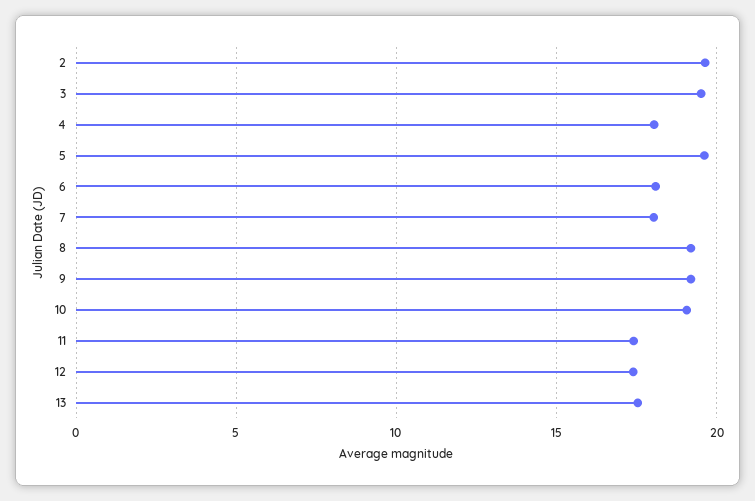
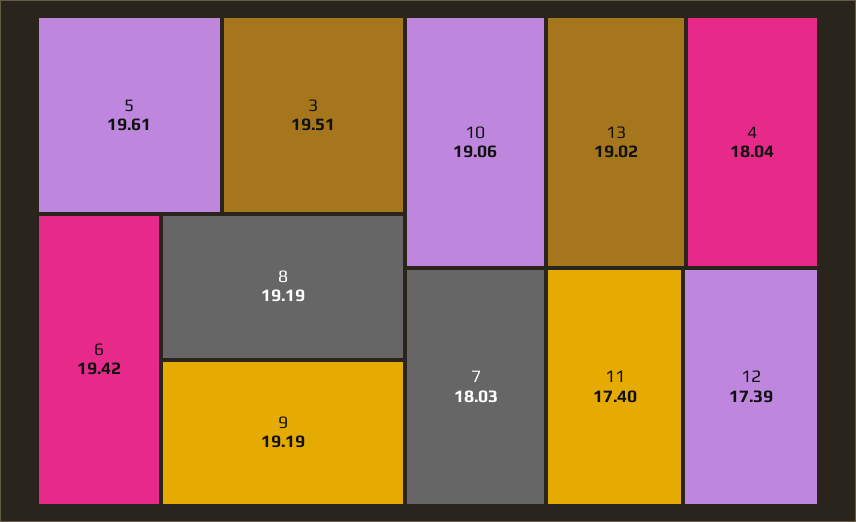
2: 19.5 -> none
6: 18 -> 19.42
13: 17.5 -> 19.02

